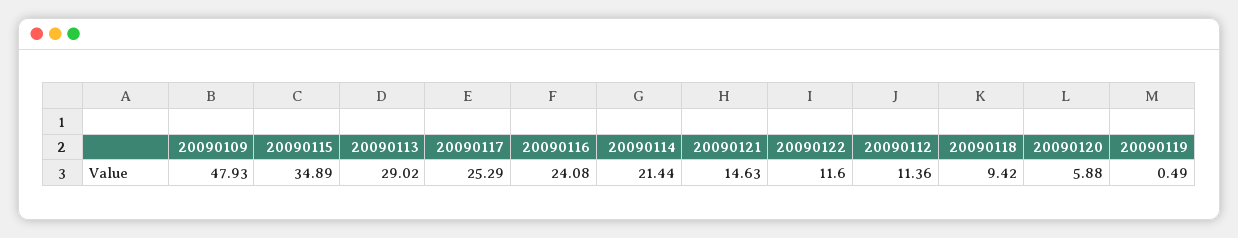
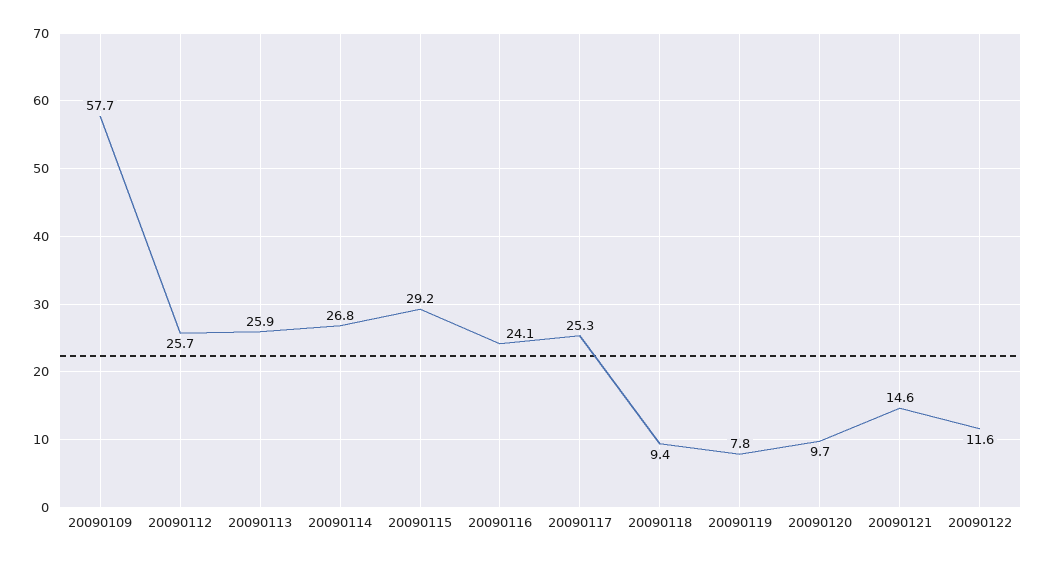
20090109: 47.93 -> 57.7
20090115: 34.89 -> 29.2
20090113: 29.02 -> 25.9
20090114: 21.44 -> 26.8
20090112: 11.36 -> 25.7
20090120: 5.88 -> 9.7
20090119: 0.49 -> 7.8

